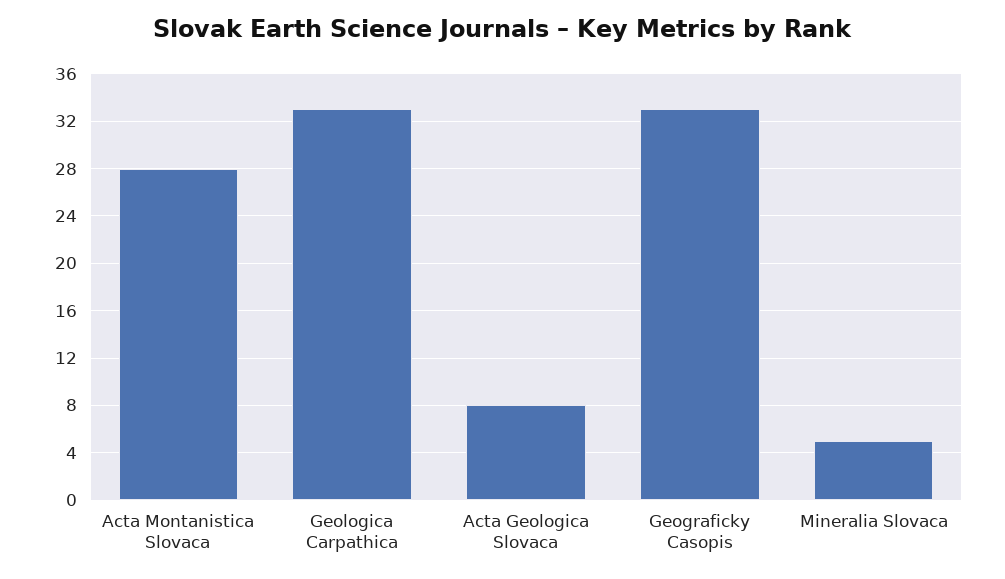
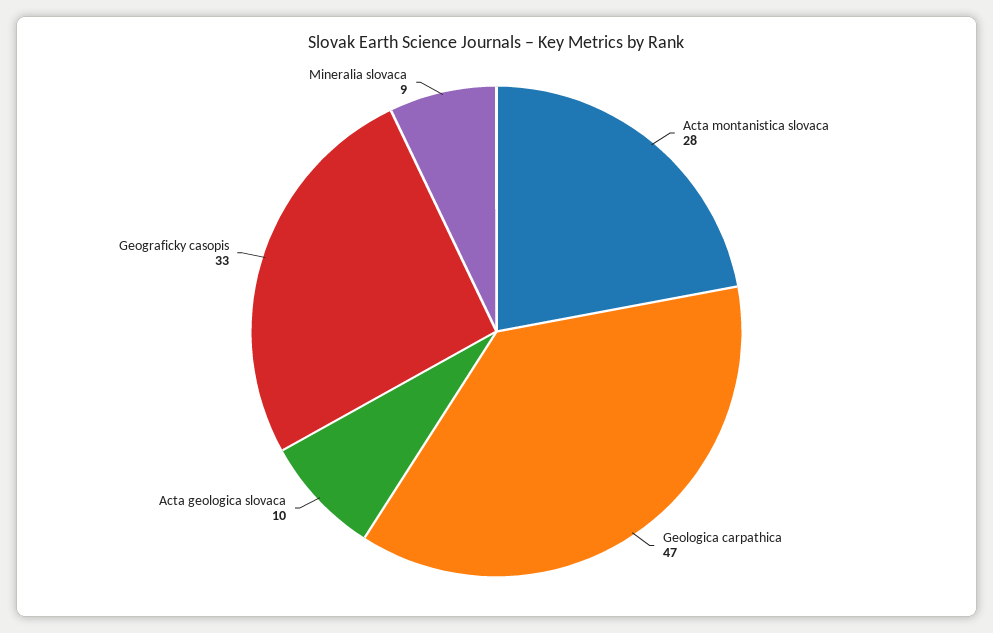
Geologica Carpathica: 33 -> 47
Acta Geologica Slovaca: 8 -> 10
Mineralia Slovaca: 5 -> 9

